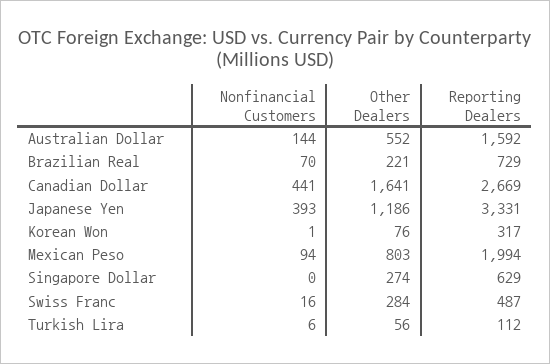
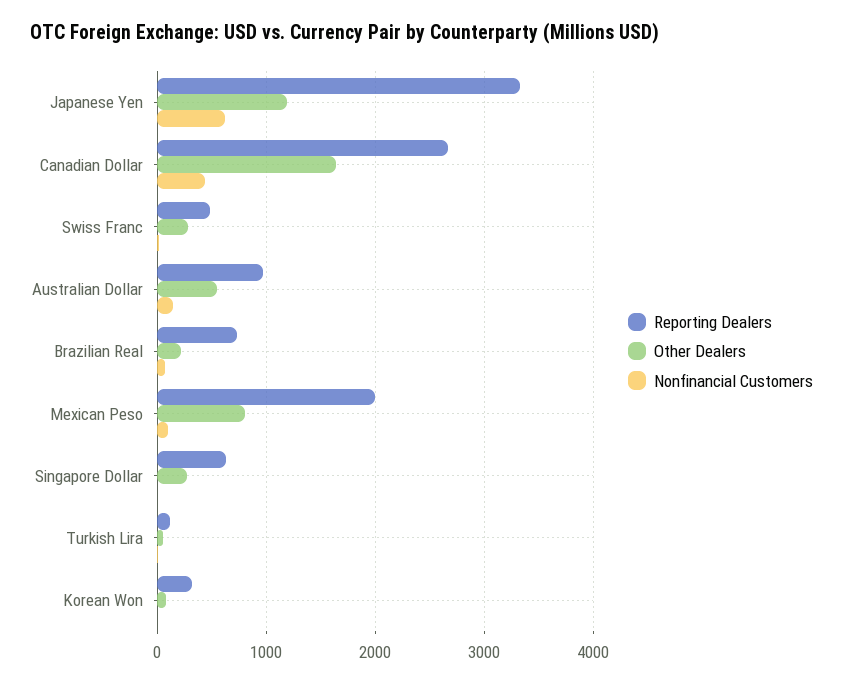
Reporting Dealers, Australian Dollar: 1592 -> 1000
Nonfinancial Customers, Japanese Yen: 393 -> 600

